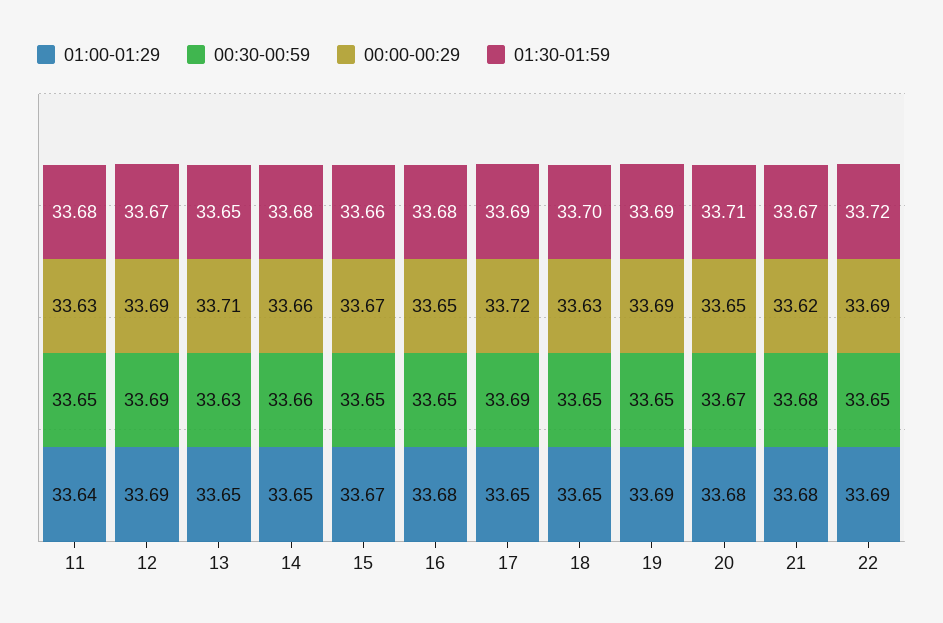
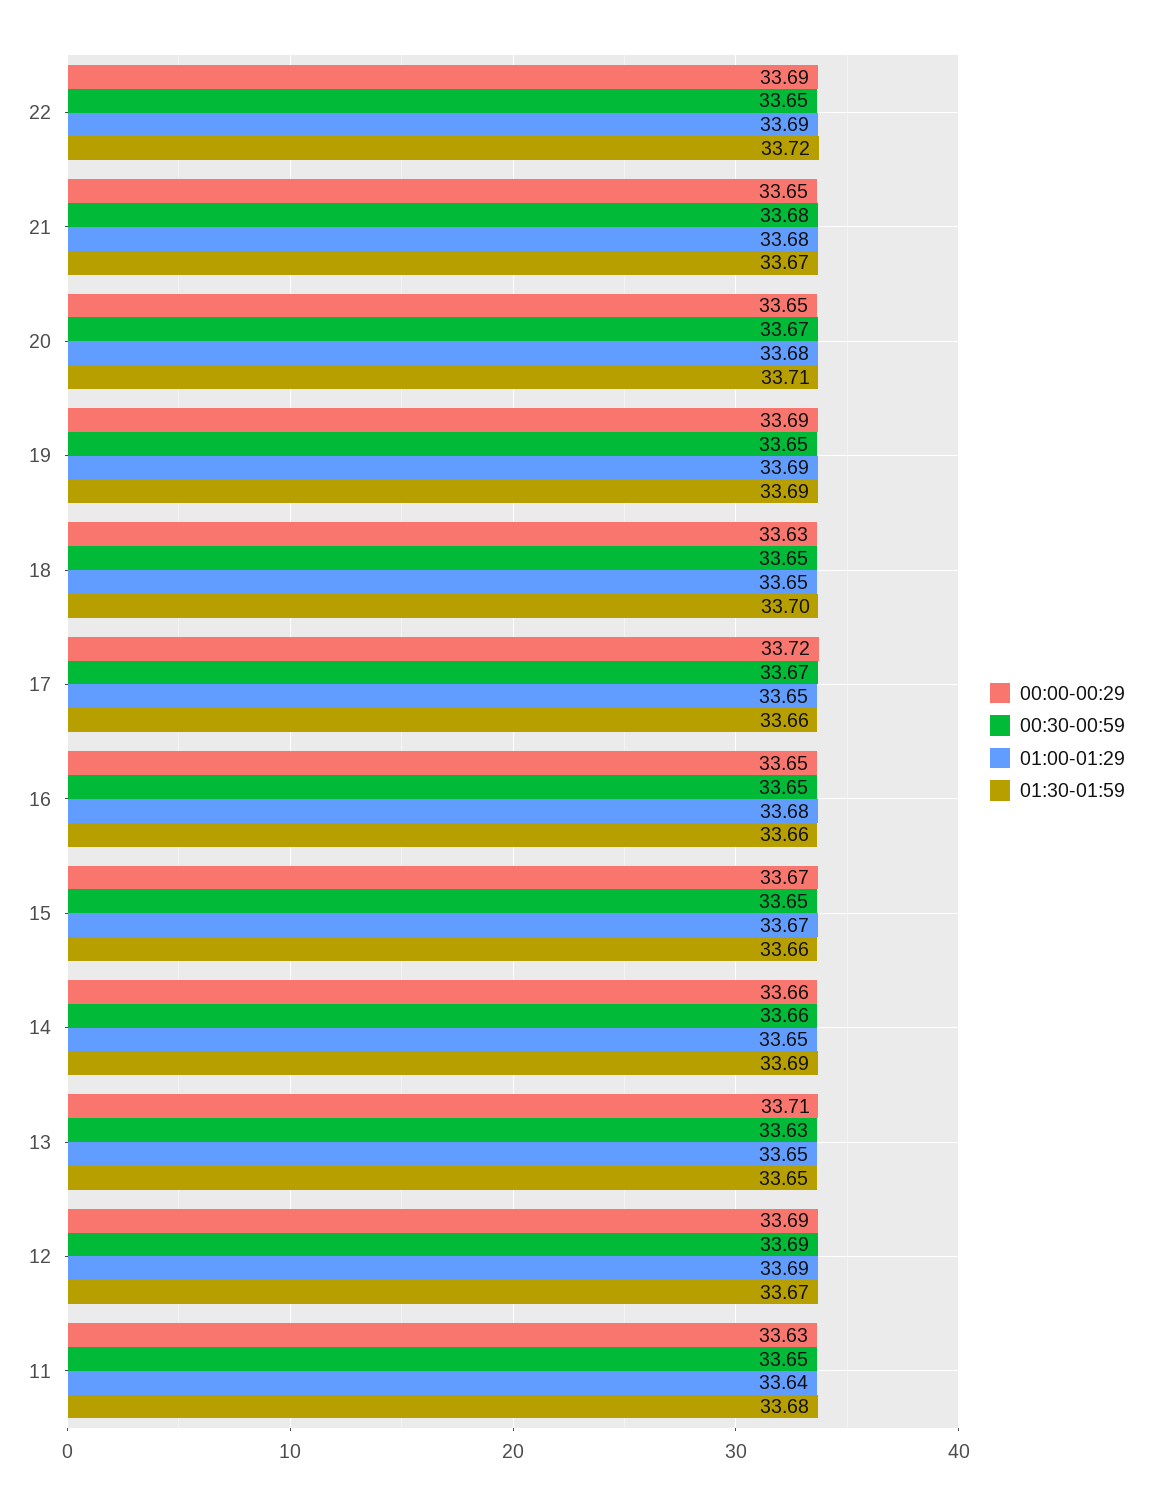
01:30-01:59, 14: 33.68 -> 33.69
01:30-01:59, 16: 33.68 -> 33.66
00:30-00:59, 17: 33.69 -> 33.67
01:30-01:59, 17: 33.69 -> 33.66
00:00-00:29, 21: 33.62 -> 33.65

